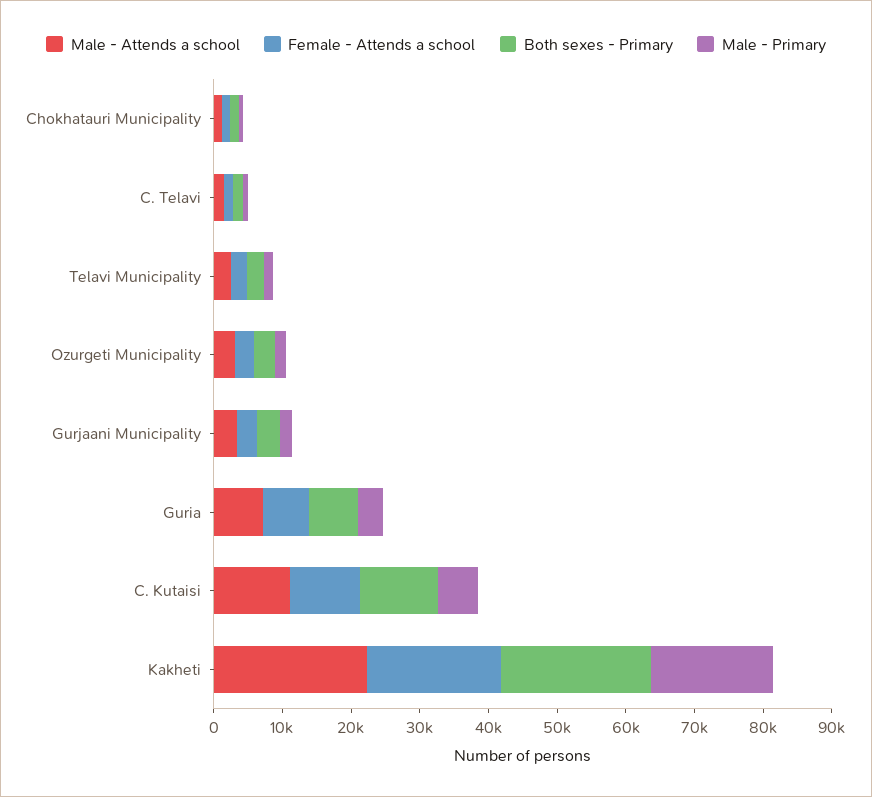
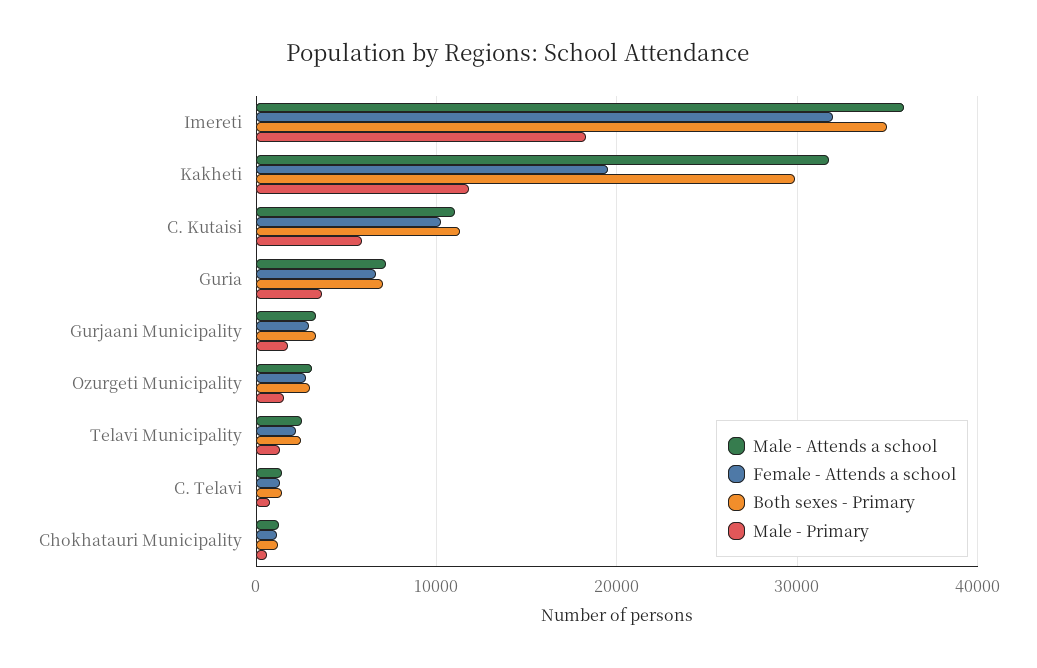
Male - Attends a school, Kakheti: 22000 -> 32000
Both sexes - Primary, Kakheti: 22000 -> 30000
Male - Primary, Kakheti: 18000 -> 12000
Male - Attends a school, Imereti: none -> 36000
Female - Attends a school, Imereti: none -> 32000
Both sexes - Primary, Imereti: none -> 35000
Male - Primary, Imereti: none -> 18000

